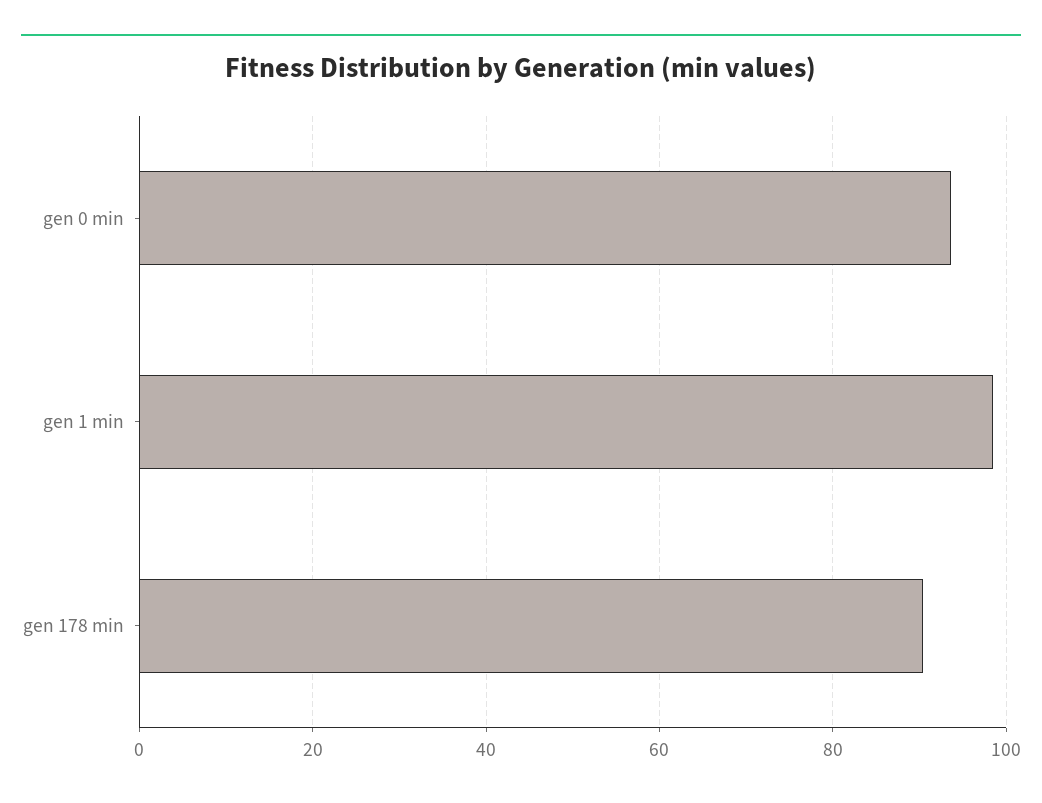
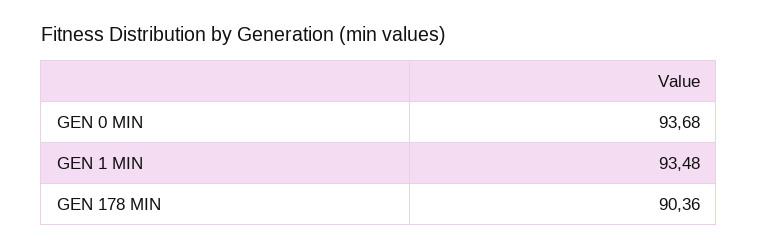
gen 1 min: 98 -> 93.48

